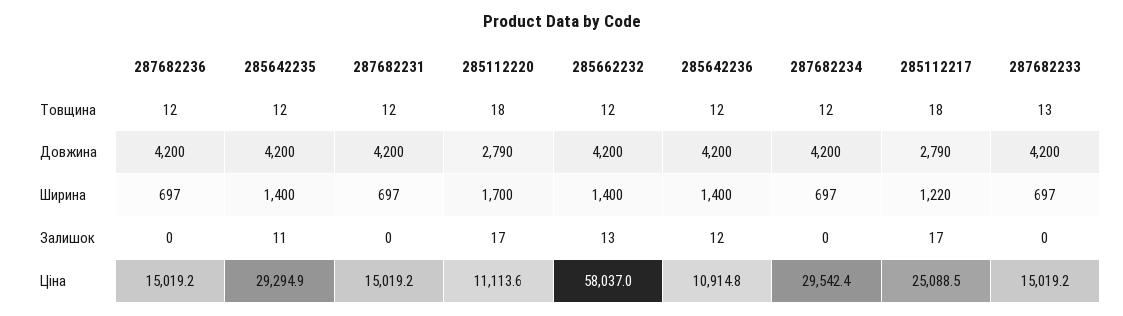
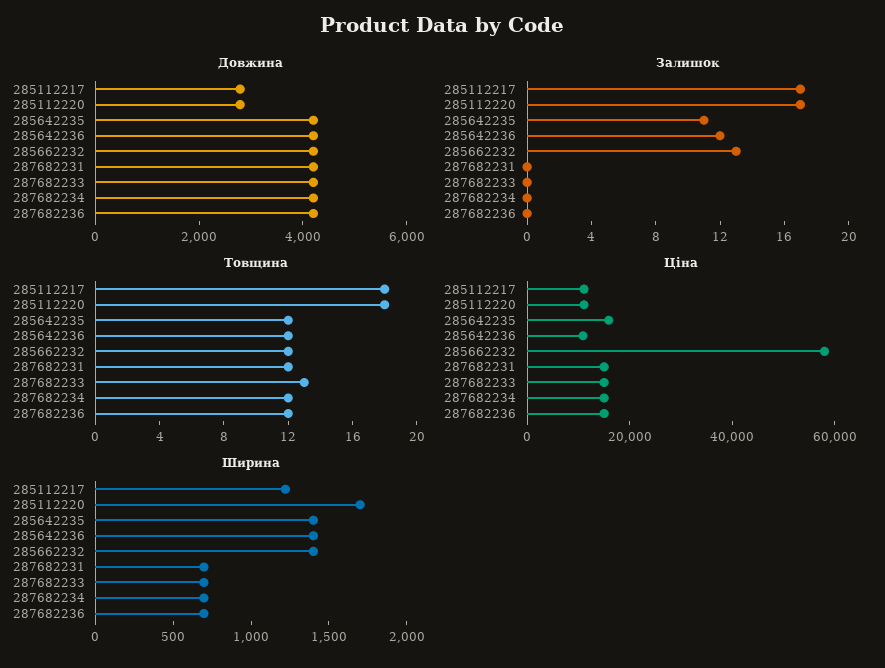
Ціна, 285642235: 29294.9 -> 15000
Ціна, 287682234: 29542.4 -> 15000
Ціна, 285112217: 25088.5 -> 10000

